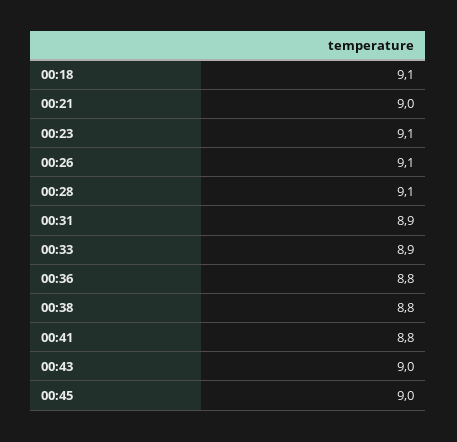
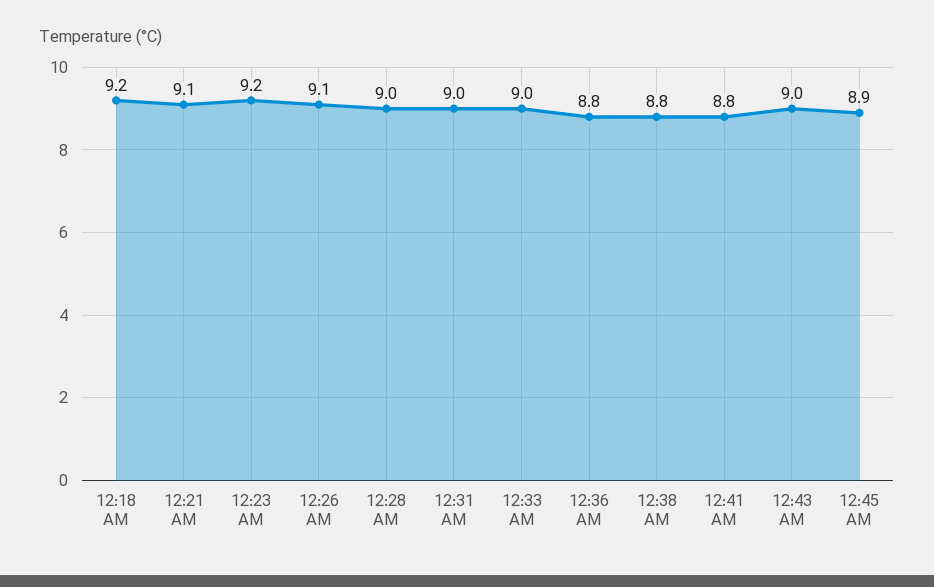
00:18: 9.1 -> 9.2
00:21: 9 -> 9.1
00:23: 9.1 -> 9.2
00:28: 9.1 -> 9
00:31: 8.9 -> 9
00:33: 8.9 -> 9
00:45: 9 -> 8.9

